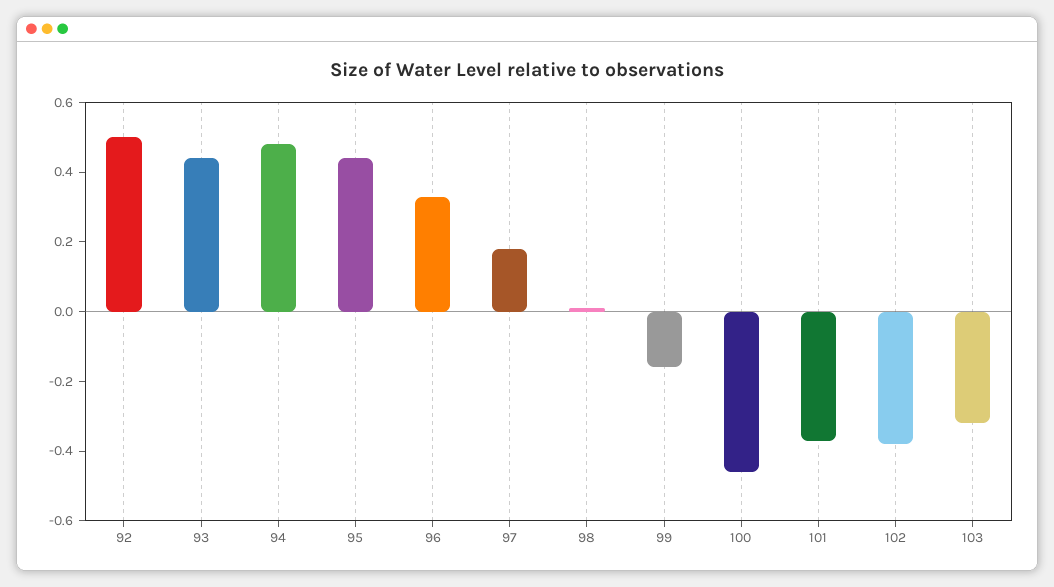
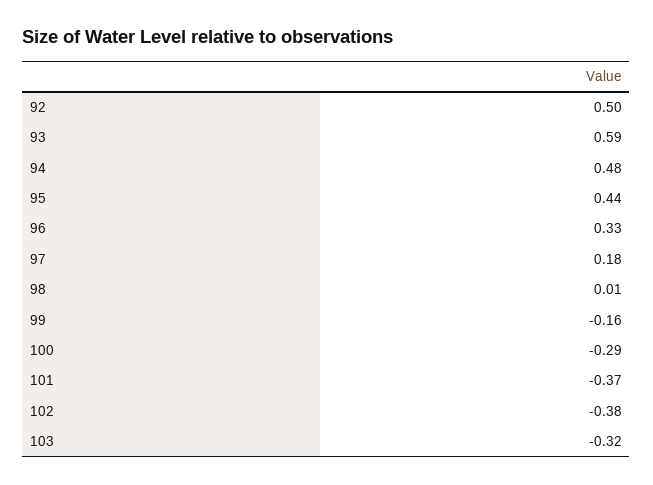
93: 0.45 -> 0.59
100: -0.45 -> -0.29

